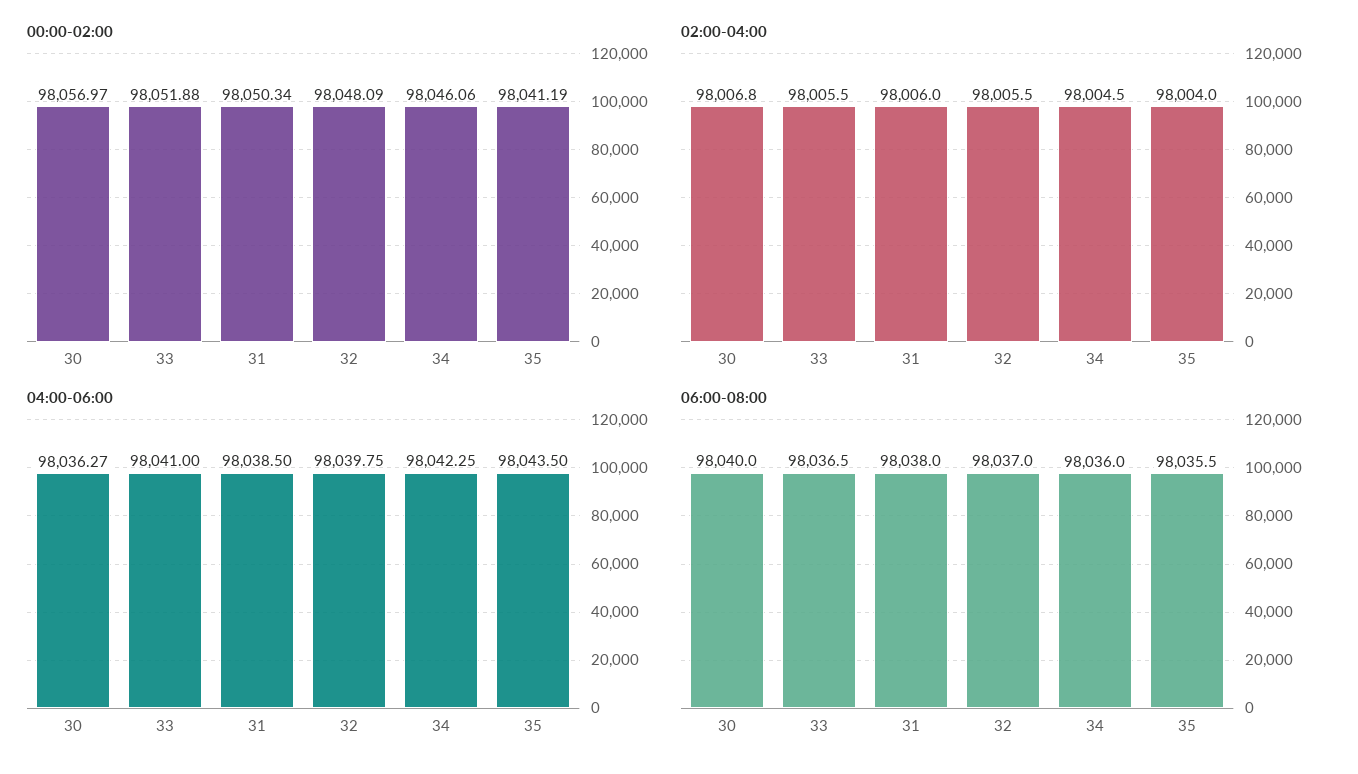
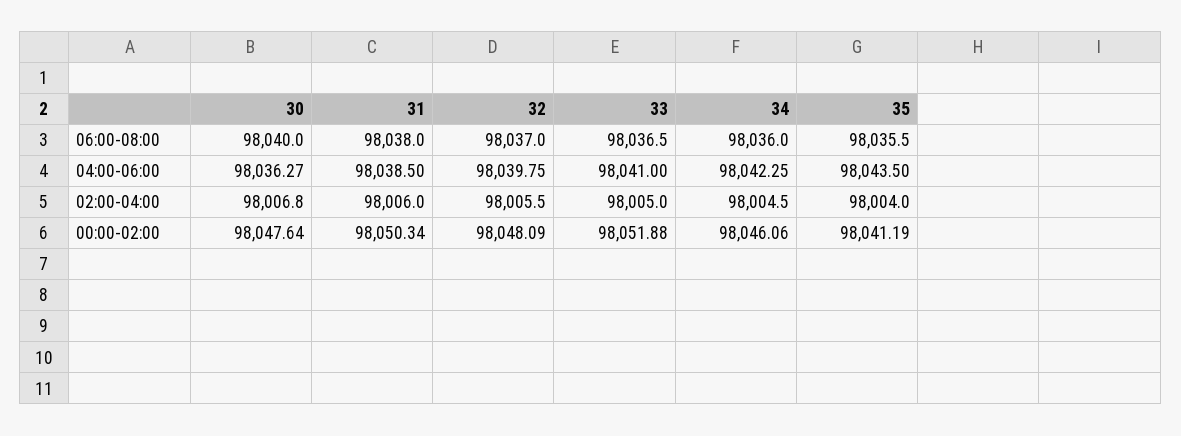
00:00-02:00, 30: 98056.97 -> 98047.64
02:00-04:00, 33: 98005.5 -> 98005

